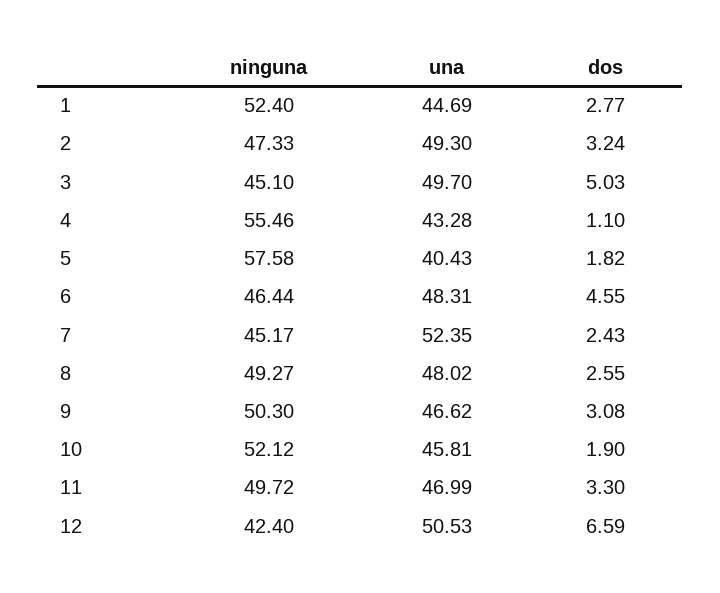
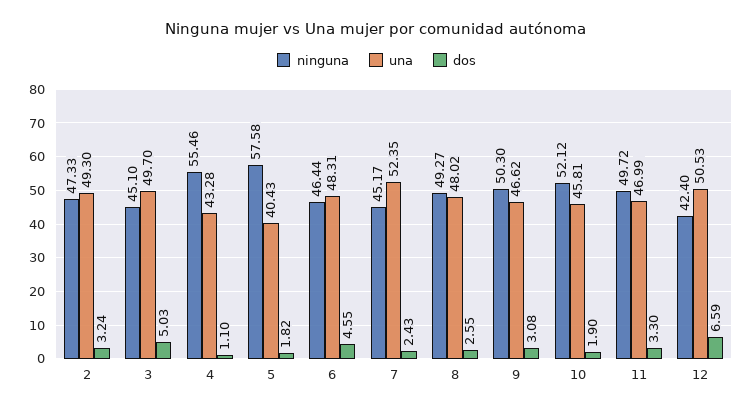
ninguna, 1: 52.4 -> none
una, 1: 44.69 -> none
dos, 1: 2.77 -> none

